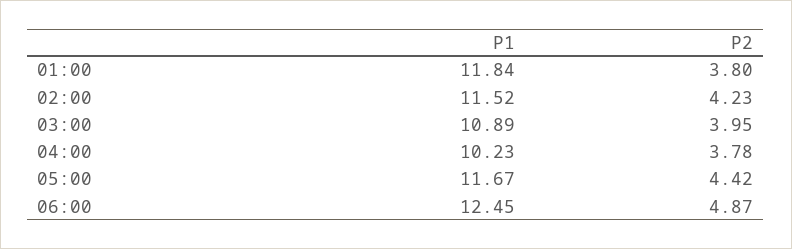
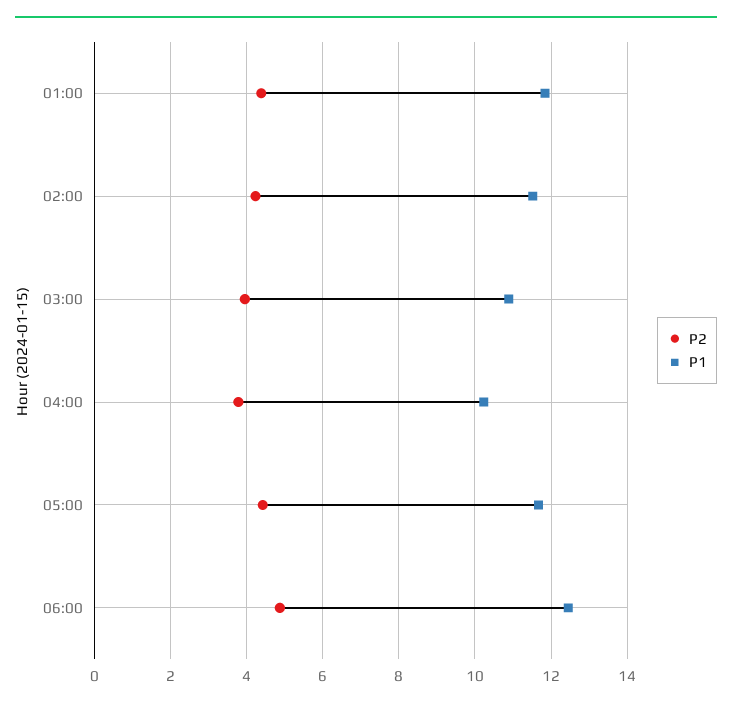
P2, 01:00: 3.8 -> 4.4

